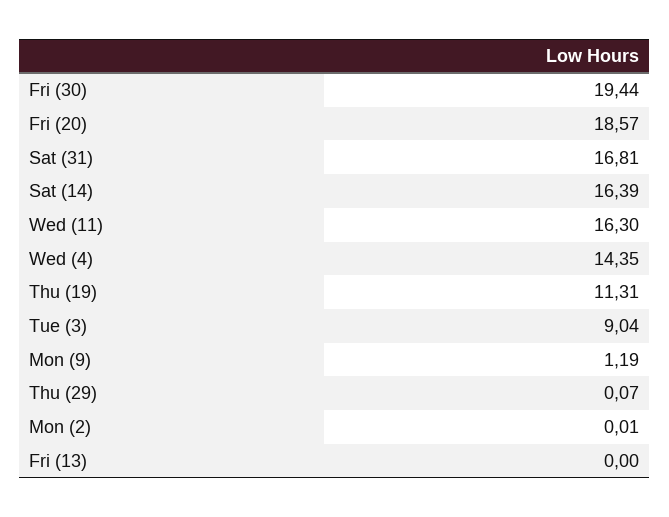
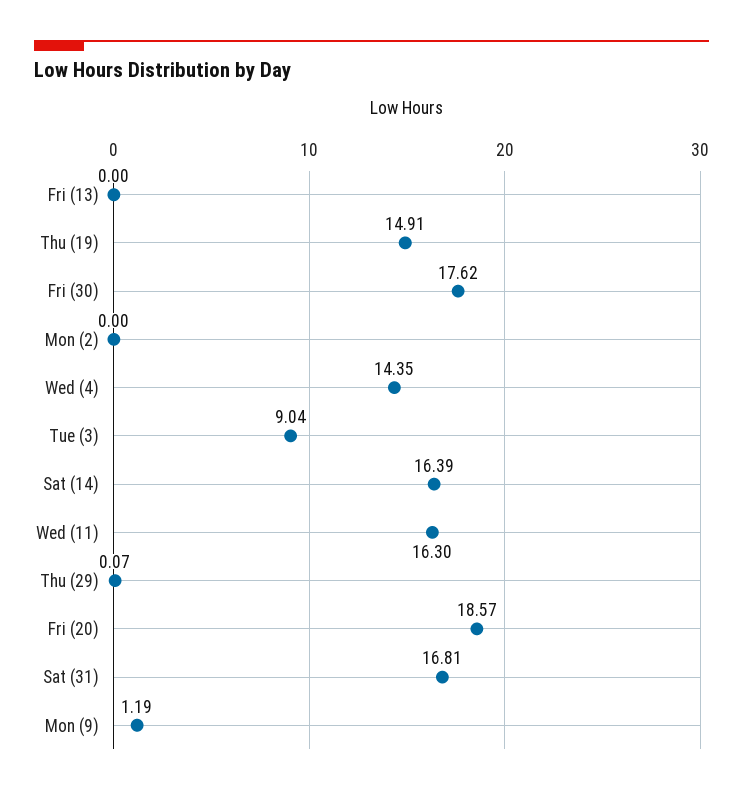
Fri (30): 19.44 -> 17.62
Thu (19): 11.31 -> 14.91
Mon (2): 0.01 -> 0

